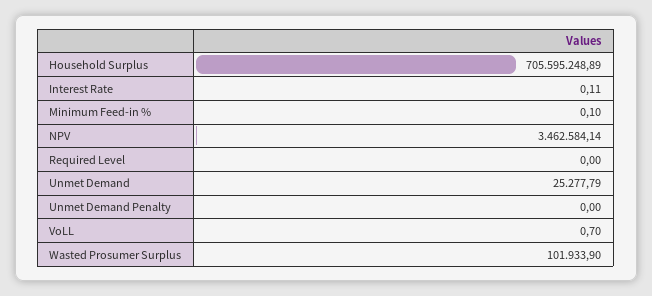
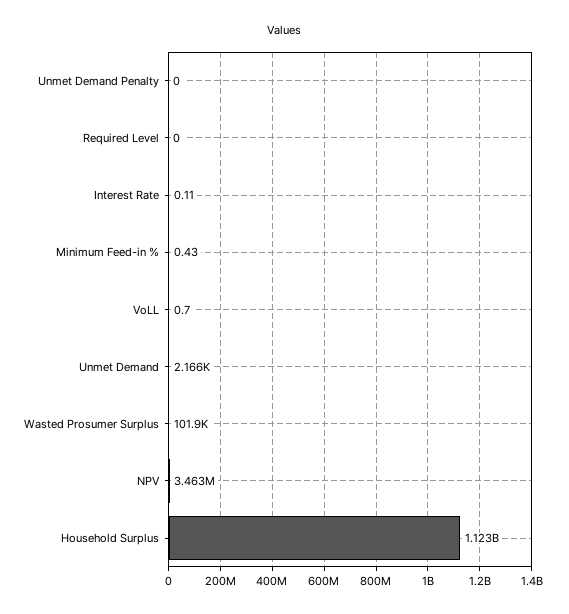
Household Surplus: 705595248.89 -> 1123000000
Minimum Feed-in %: 0.1 -> 0.43
Unmet Demand: 25277.79 -> 2166

